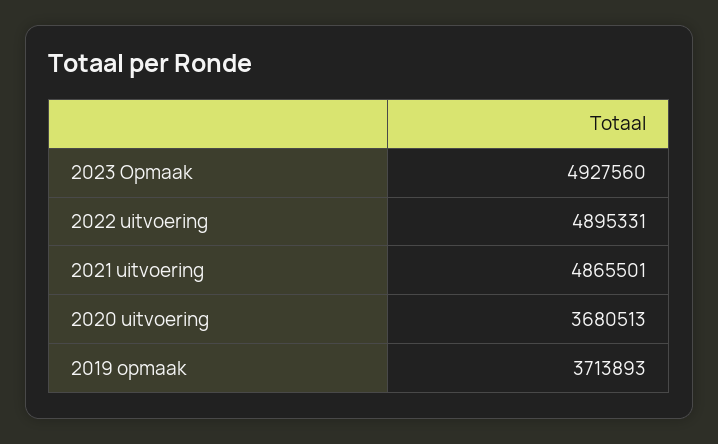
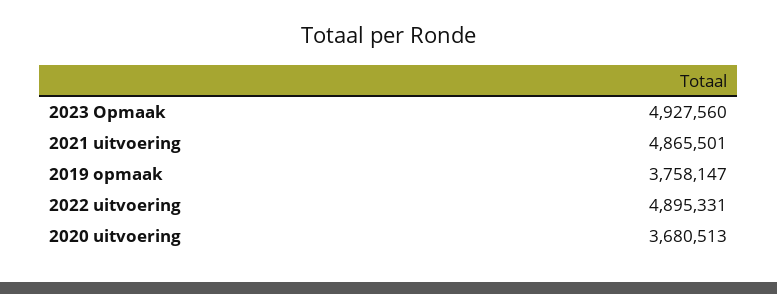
2019 opmaak: 3713893 -> 3758147

